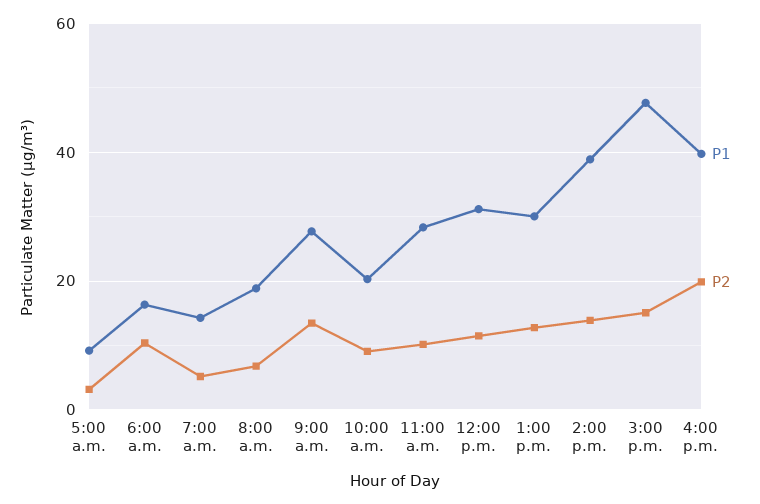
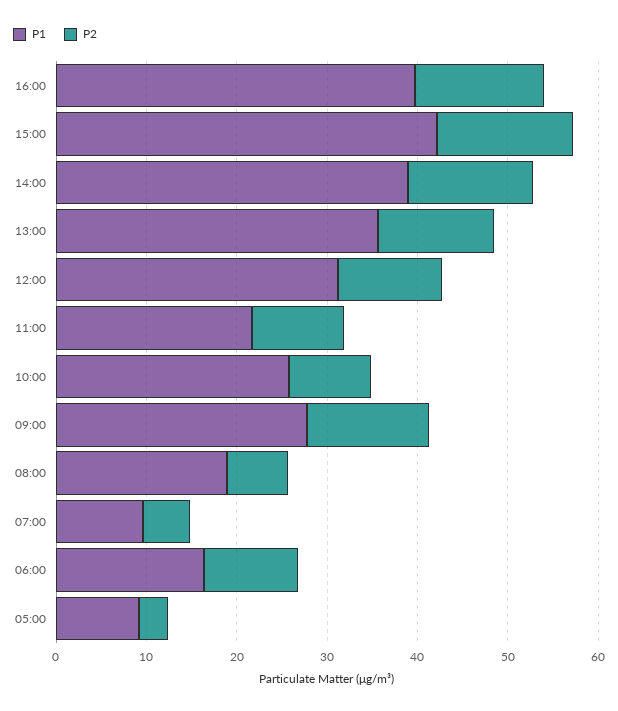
P1, 7:00 a.m.: 14 -> 10
P1, 10:00 a.m.: 20 -> 26
P1, 11:00 a.m.: 28 -> 22
P1, 1:00 p.m.: 30 -> 36
P1, 3:00 p.m.: 48 -> 42
P2, 4:00 p.m.: 20 -> 14

